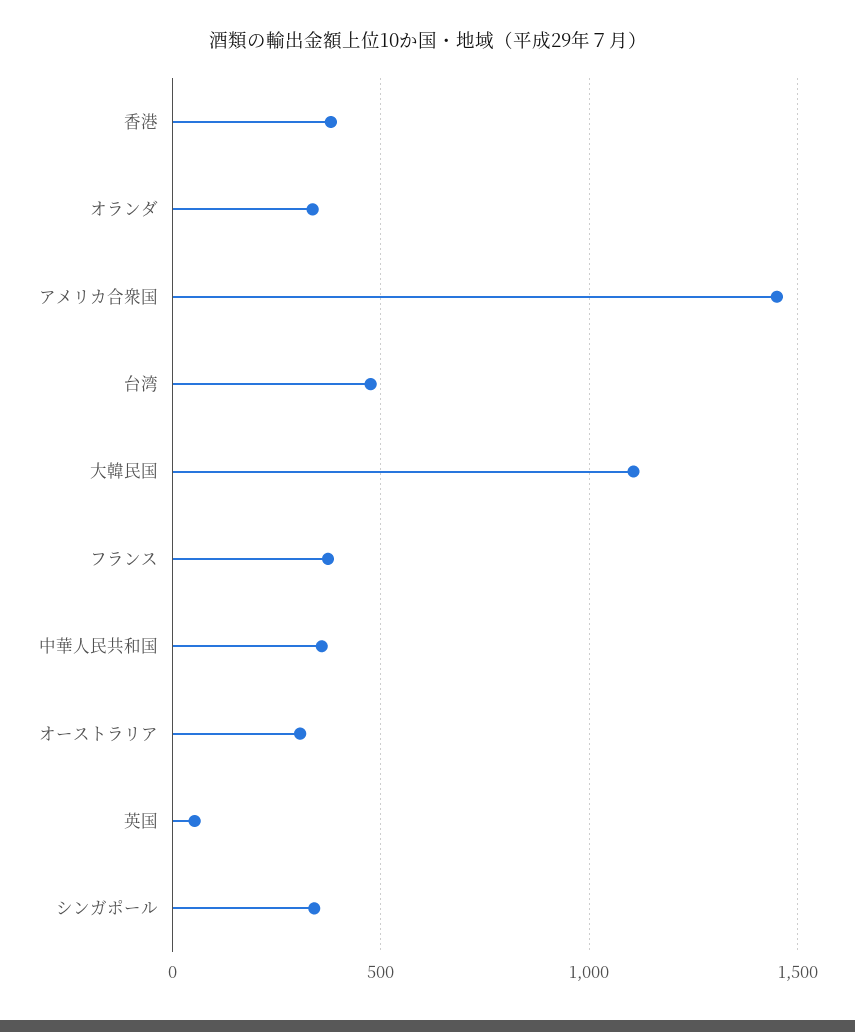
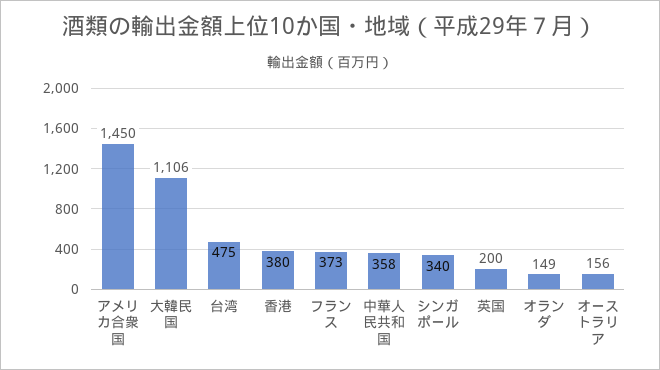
オランダ: 350 -> 149
オーストラリア: 300 -> 156
英国: 50 -> 200

